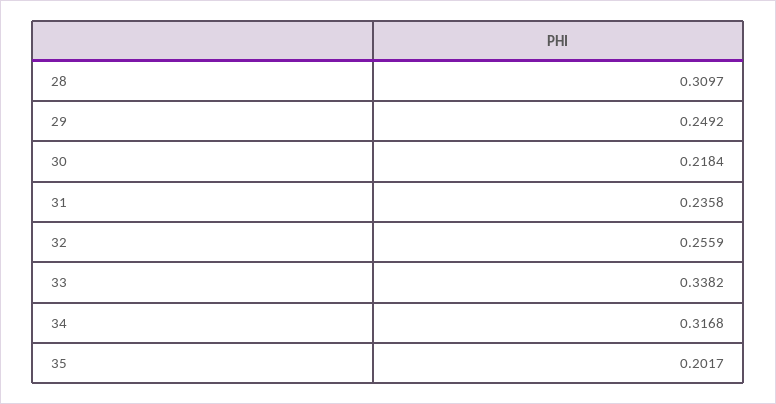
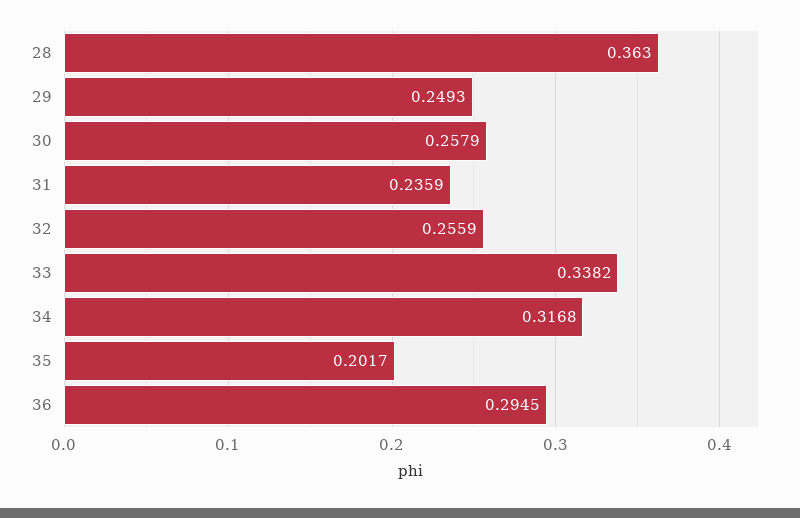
28: 0.3097 -> 0.363
29: 0.2492 -> 0.2493
30: 0.2184 -> 0.2579
31: 0.2358 -> 0.2359
36: none -> 0.2945

